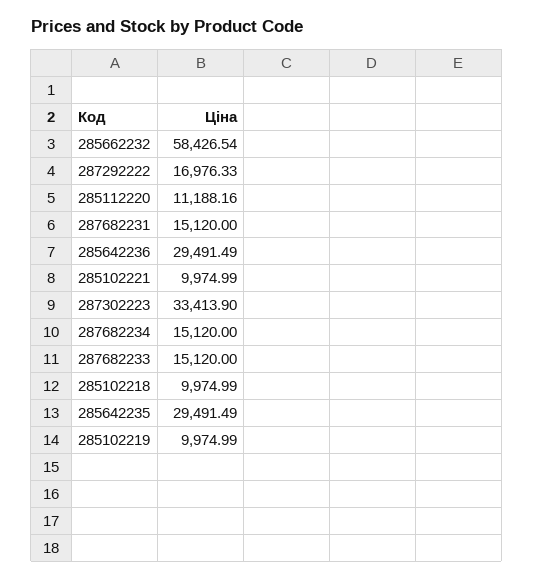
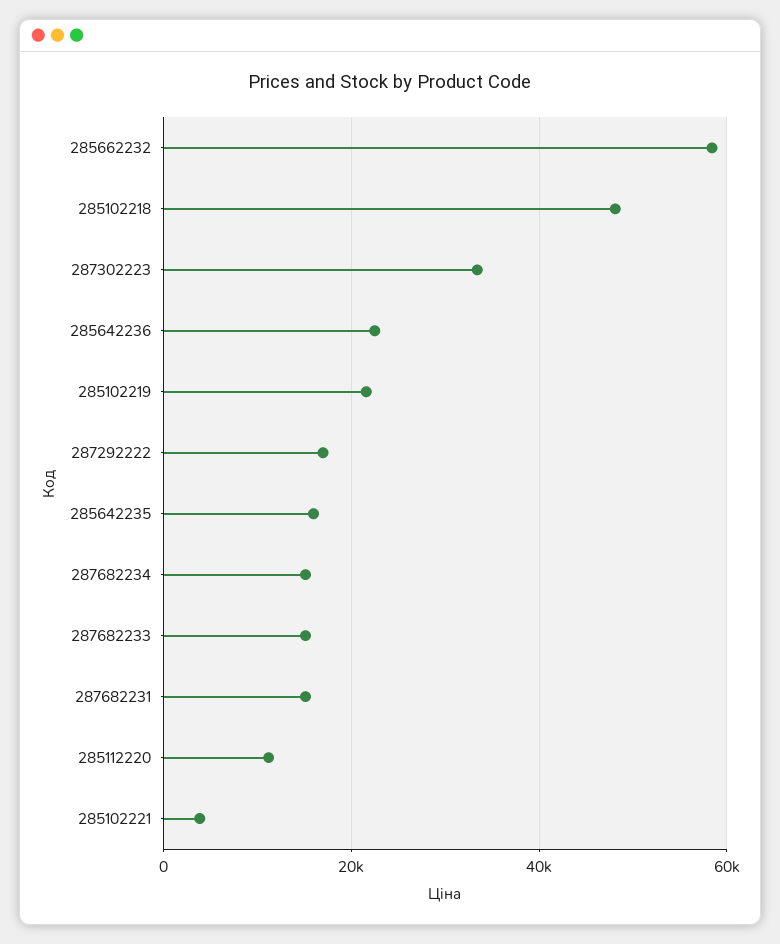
285642236: 29491.49 -> 22000
285102221: 9974.99 -> 4000
285102218: 9974.99 -> 48000
285642235: 29491.49 -> 16000
285102219: 9974.99 -> 22000

